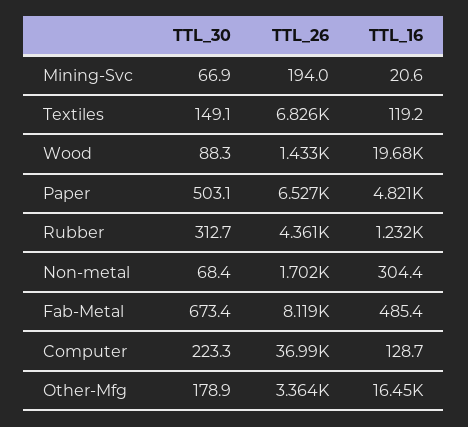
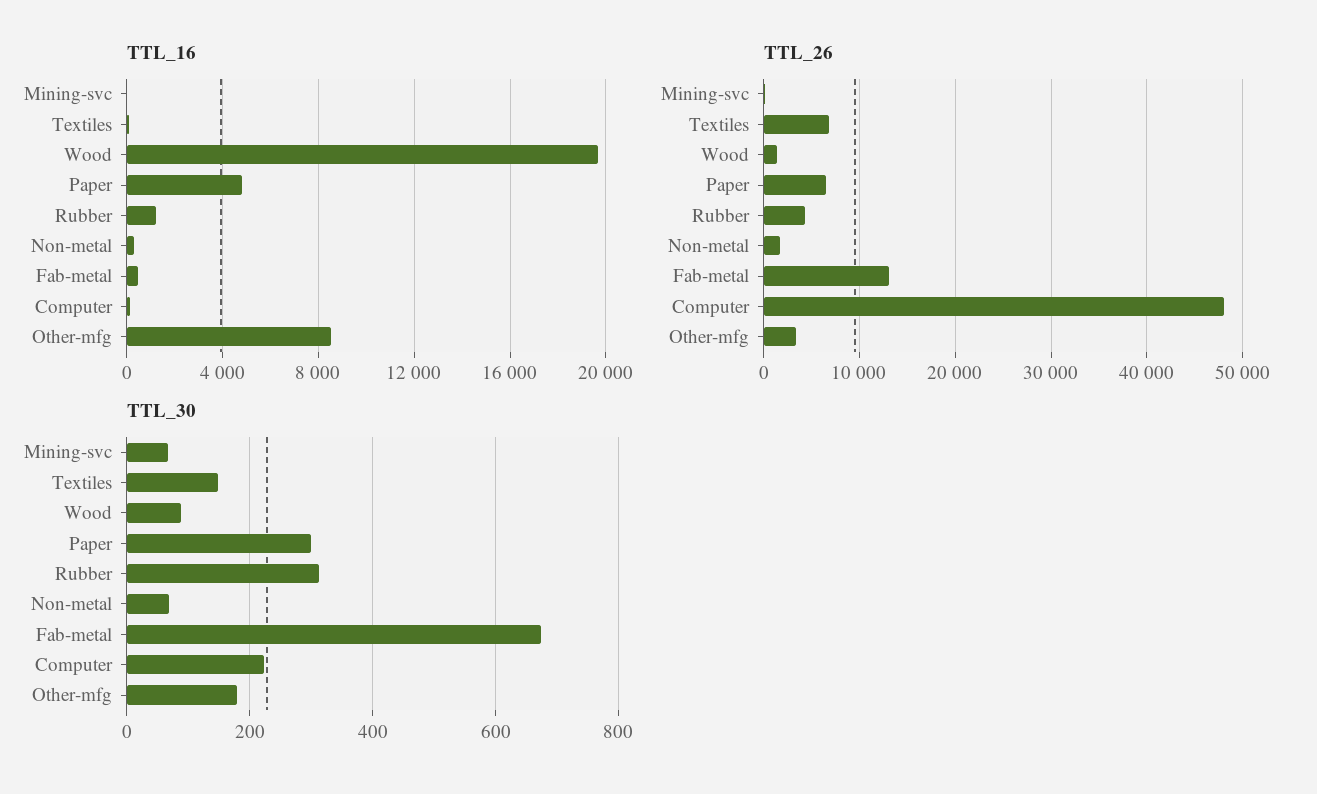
TTL_30, Paper: 503.1 -> 300
TTL_26, Fab-Metal: 8119 -> 13000
TTL_26, Computer: 36990 -> 48000
TTL_16, Other-Mfg: 16450 -> 8500

